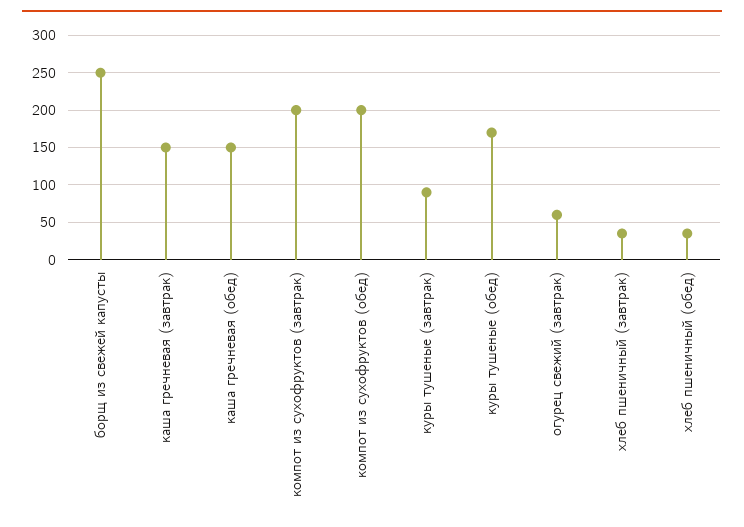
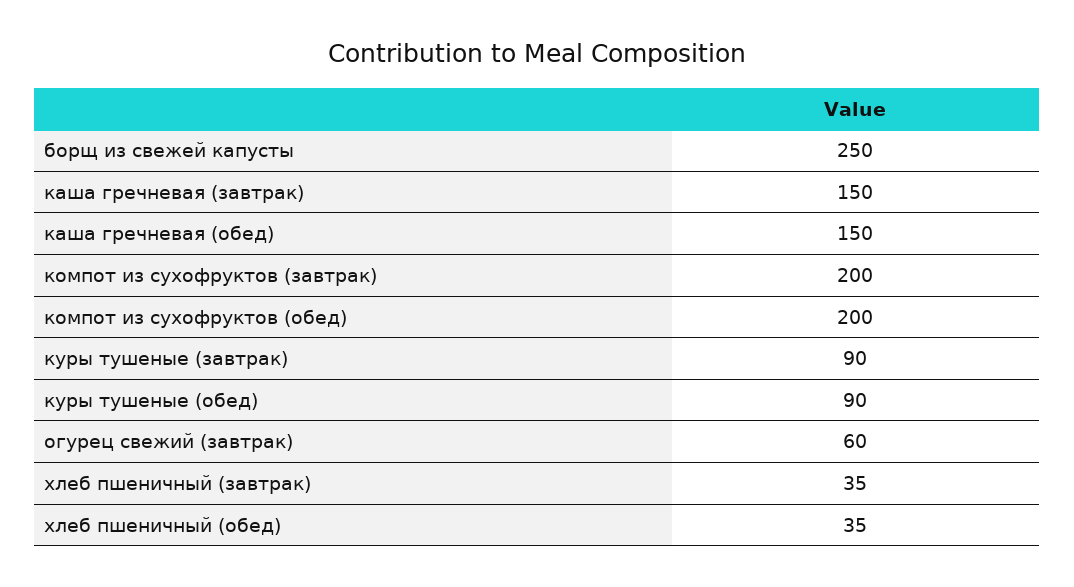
куры тушеные (обед): 170 -> 90

